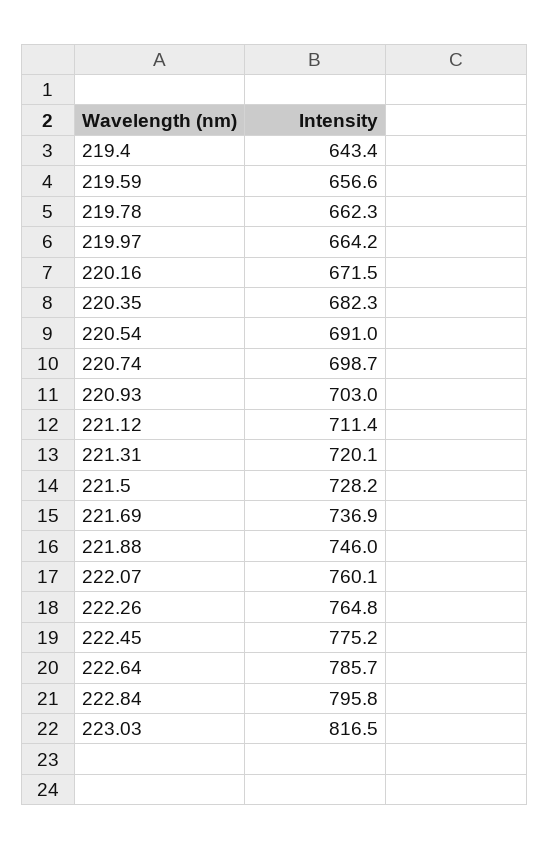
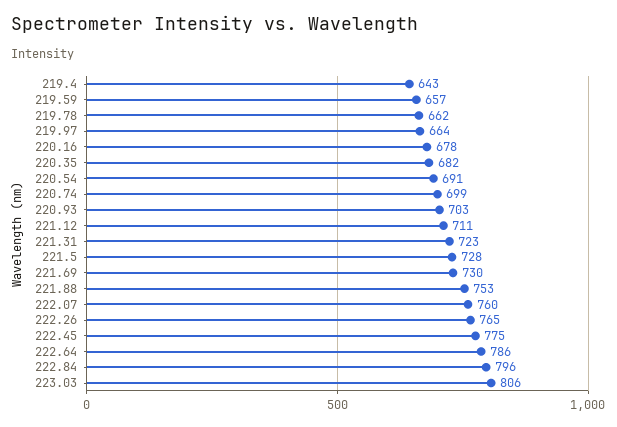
220.16: 671.5 -> 678
221.31: 720.1 -> 723
221.69: 736.9 -> 730
221.88: 746 -> 753
223.03: 816.5 -> 806

